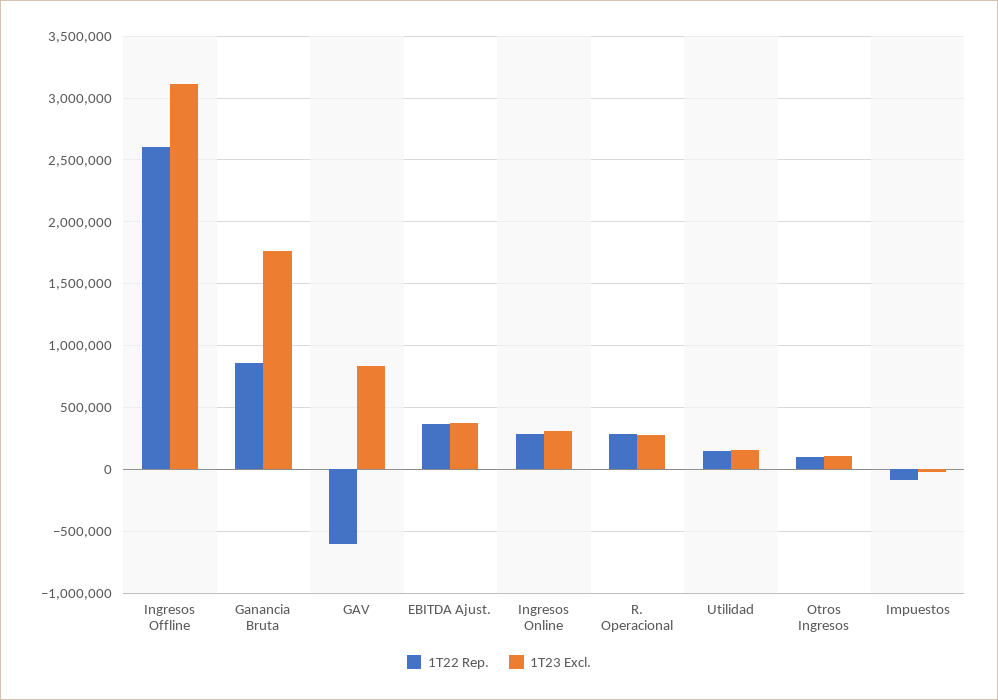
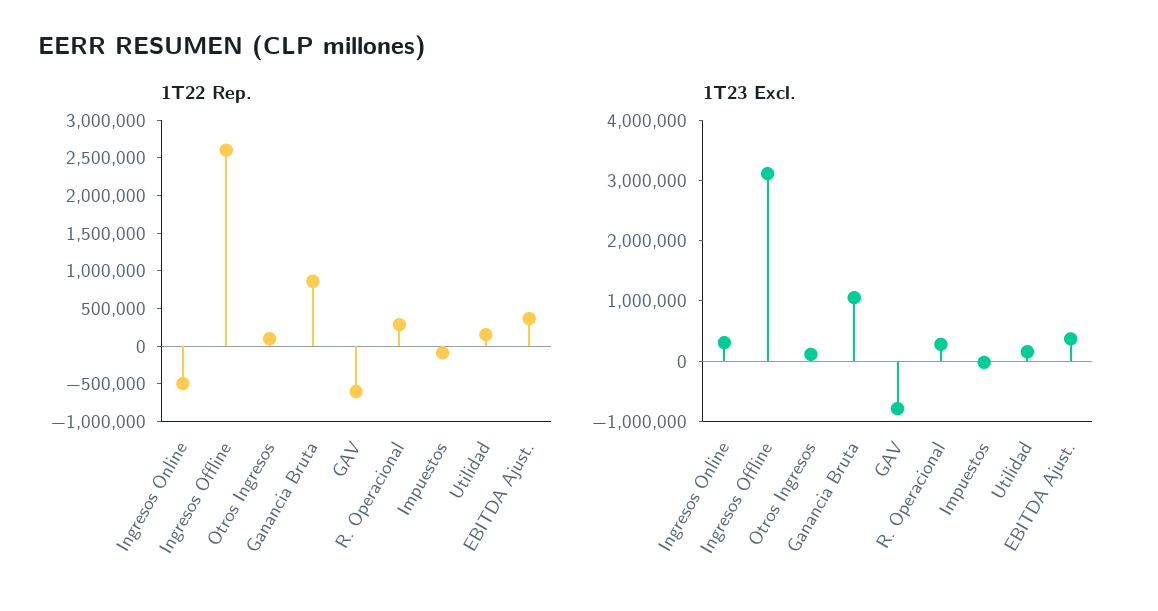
1T23 Excl., Ganancia Bruta: 1750000 -> 1000000
1T23 Excl., GAV: 850000 -> -800000
1T22 Rep., Ingresos Online: 300000 -> -500000

